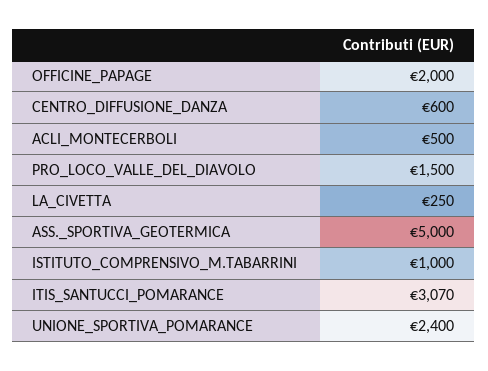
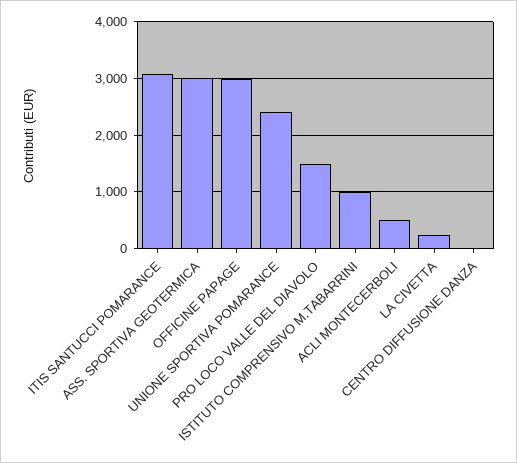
OFFICINE_PAPAGE: 2000 -> 3000
CENTRO_DIFFUSIONE_DANZA: 600 -> 0
ASS._SPORTIVA_GEOTERMICA: 5000 -> 3000

